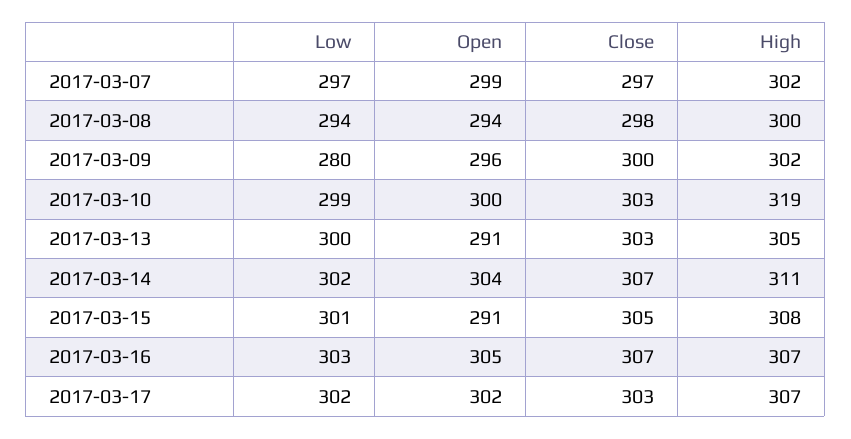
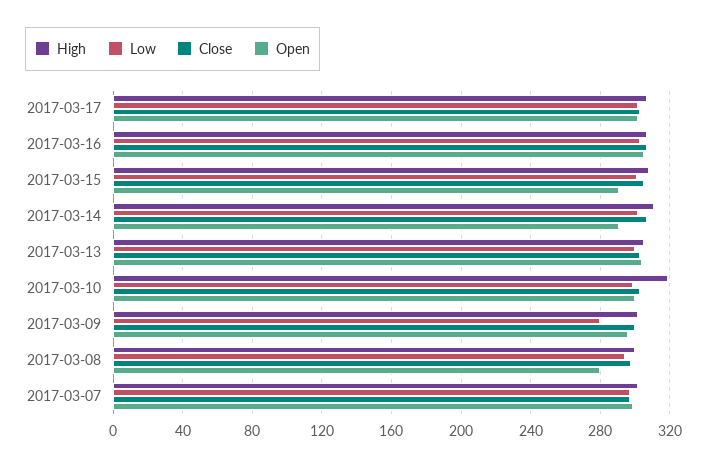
Open, 2017-03-08: 294 -> 280
Open, 2017-03-13: 291 -> 305
Open, 2017-03-14: 304 -> 290

